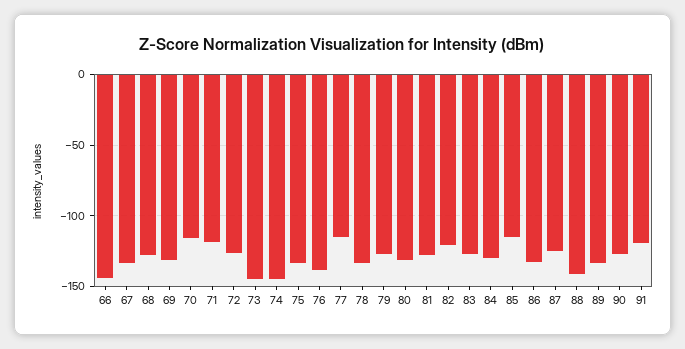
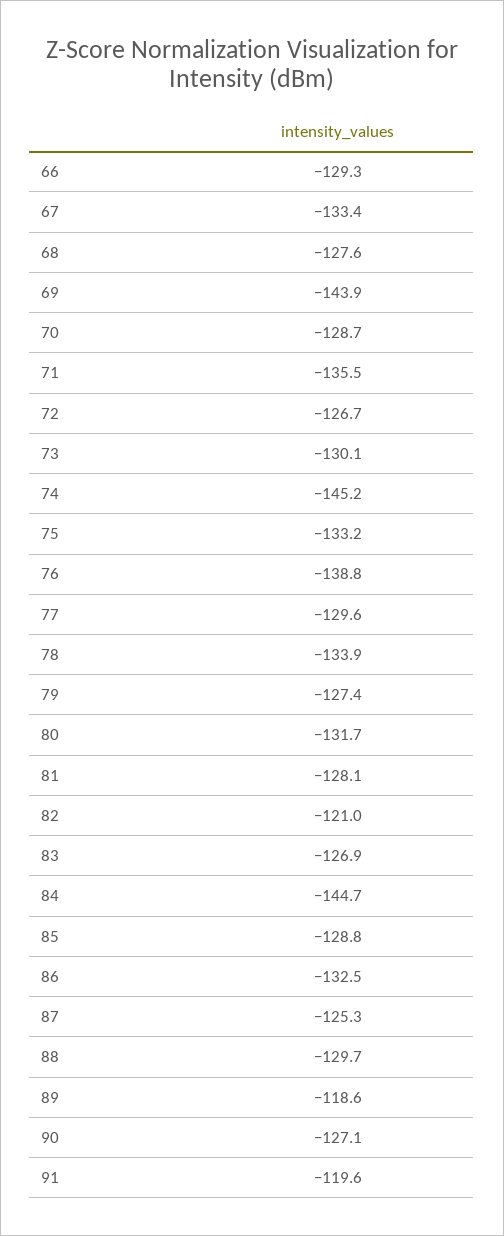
66: -145 -> -129.3
69: -130 -> -143.9
70: -115 -> -128.7
71: -120 -> -135.5
73: -145 -> -130.1
77: -115 -> -129.6
84: -130 -> -144.7
85: -115 -> -128.8
88: -140 -> -129.7
89: -135 -> -118.6

